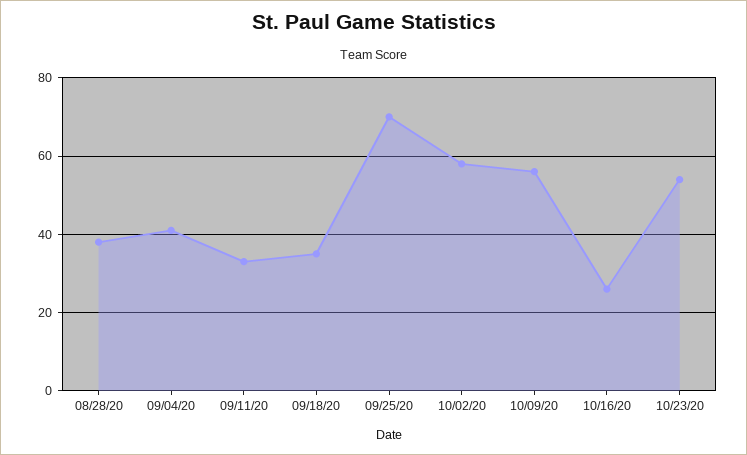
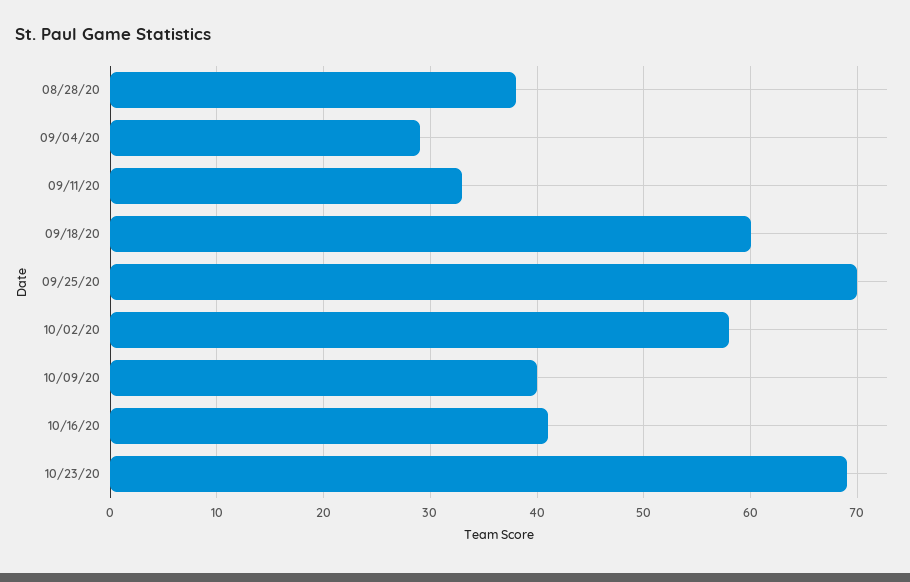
09/04/20: 40 -> 29
09/18/20: 35 -> 60
10/09/20: 55 -> 40
10/16/20: 25 -> 41
10/23/20: 55 -> 69

